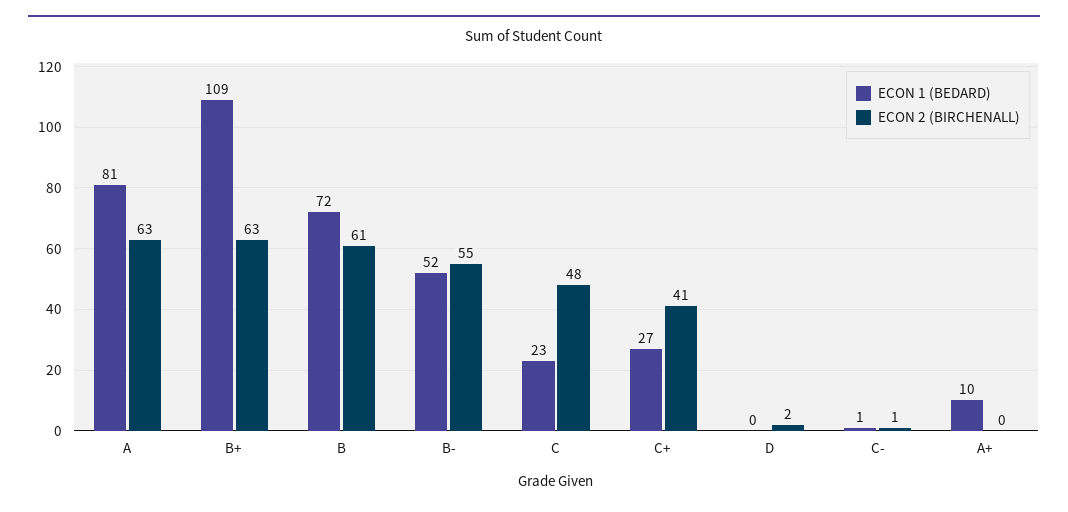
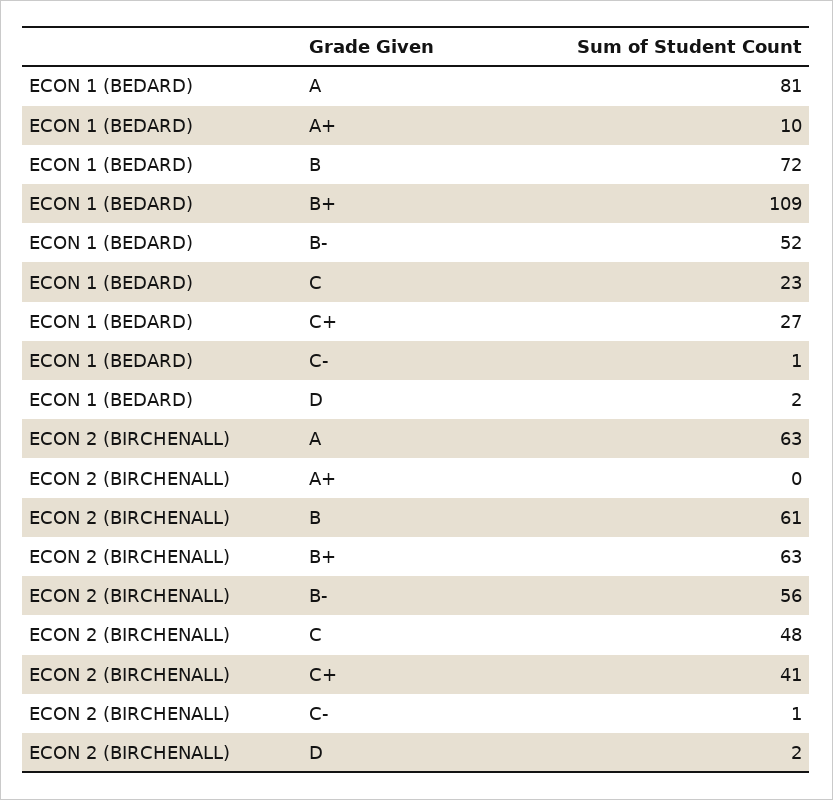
ECON 2 (BIRCHENALL), B-: 55 -> 56
ECON 1 (BEDARD), D: 0 -> 2

